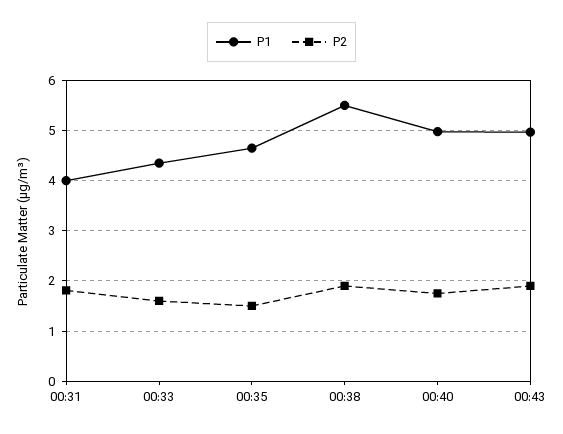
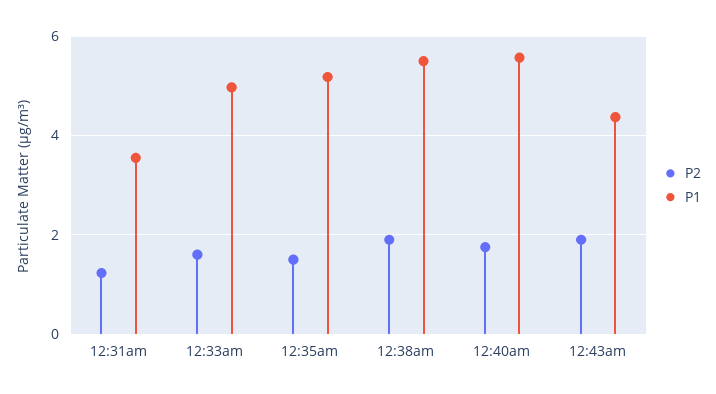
P1, 00:31: 4 -> 3.6
P2, 00:31: 1.8 -> 1.2
P1, 00:33: 4.4 -> 5
P1, 00:35: 4.6 -> 5.2
P1, 00:40: 5 -> 5.6
P1, 00:43: 5 -> 4.4

